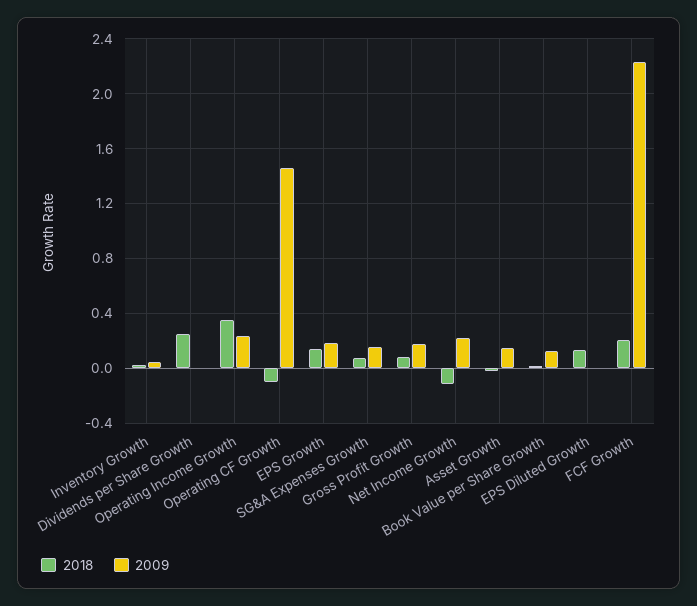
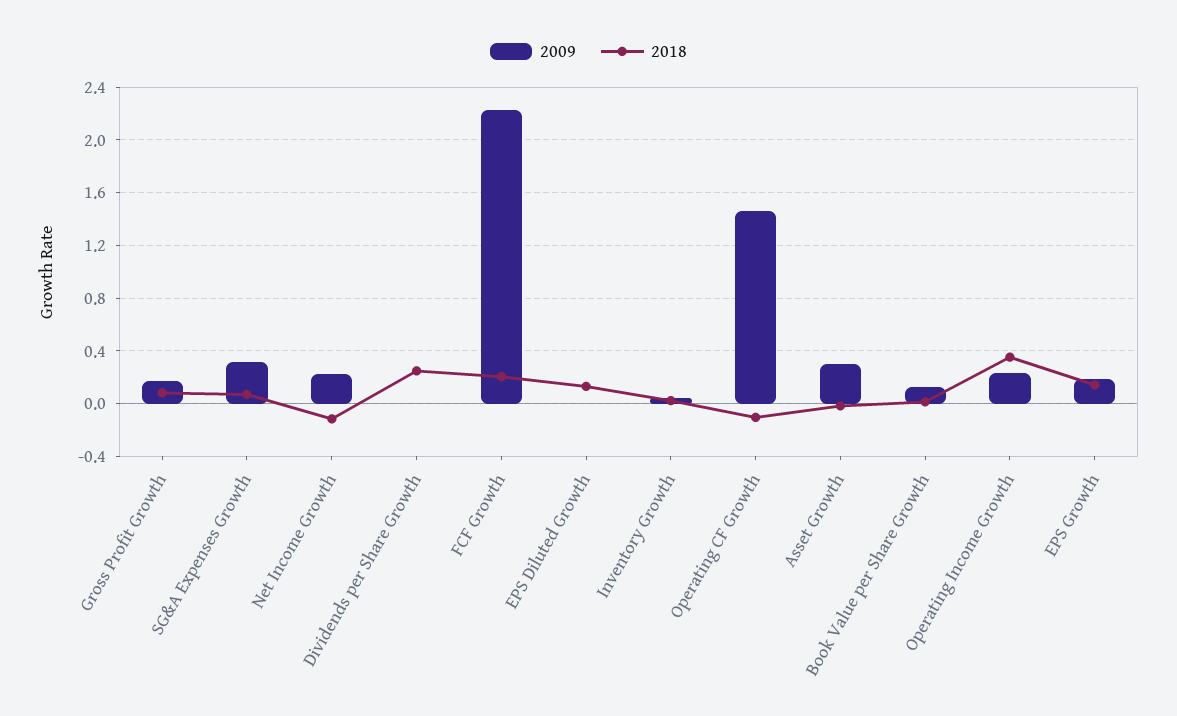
2009, SG&A Expenses Growth: 0.15 -> 0.3
2009, Asset Growth: 0.15 -> 0.3

